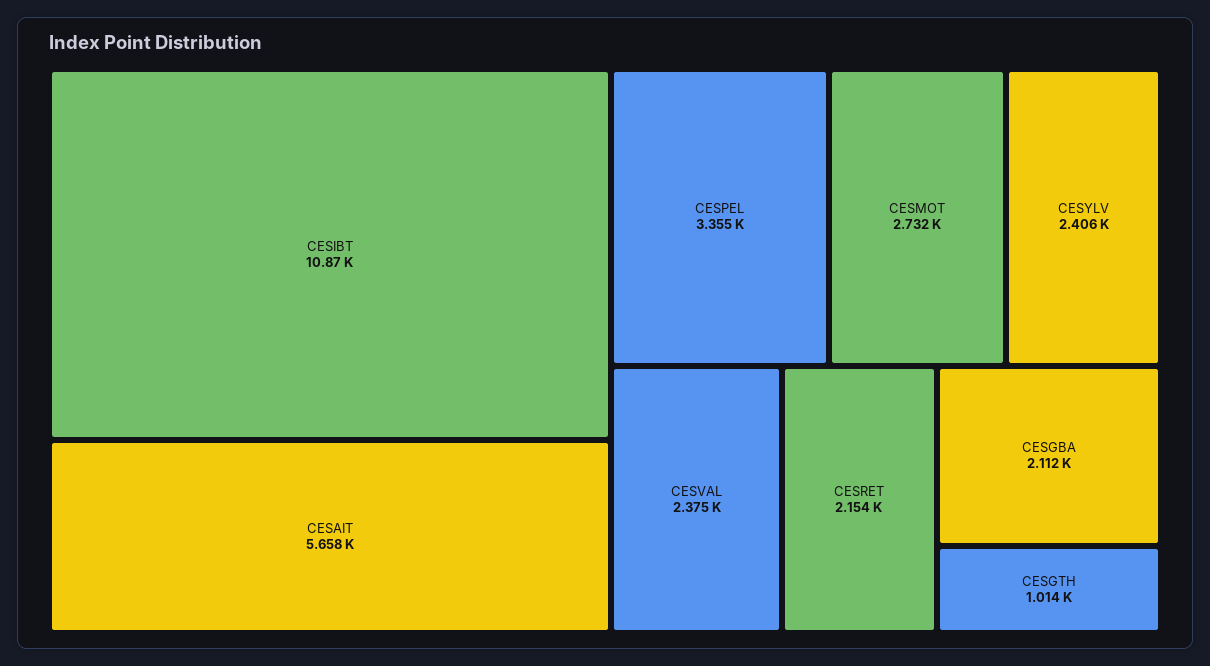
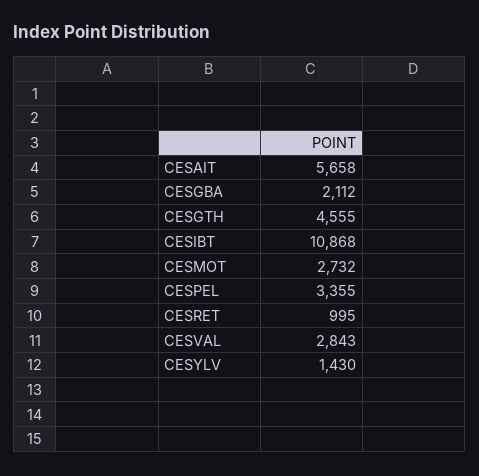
CESYLV: 2406 -> 1430
CESVAL: 2375 -> 2843
CESRET: 2154 -> 995
CESGTH: 1014 -> 4555

